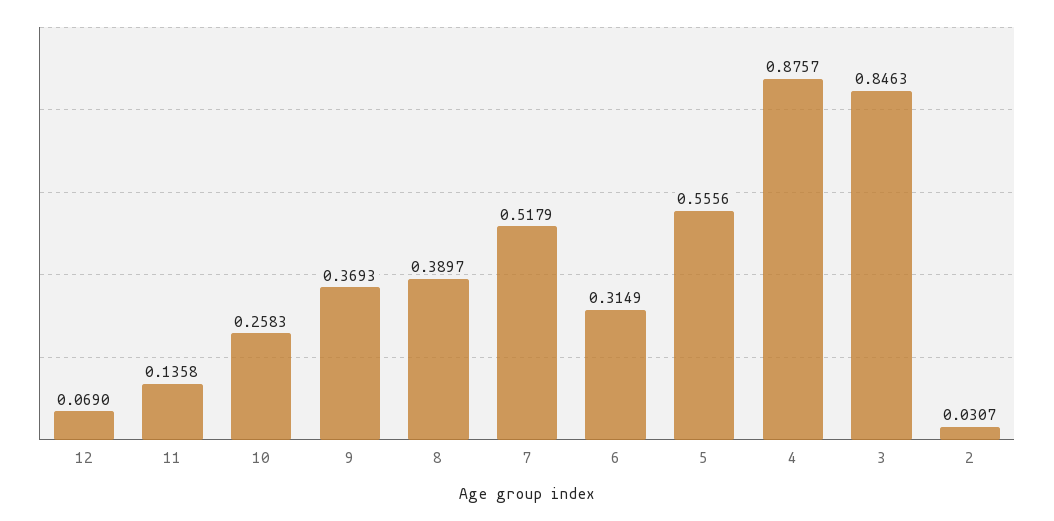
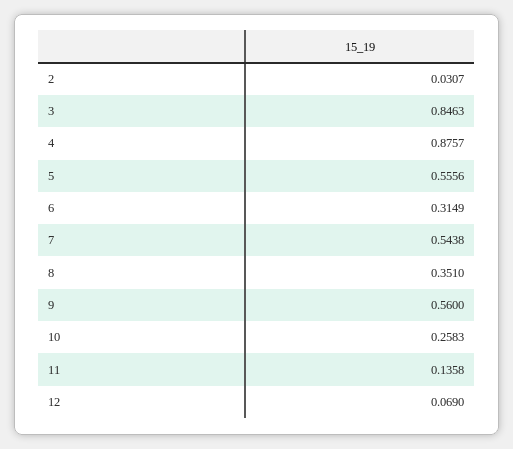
9: 0.3693 -> 0.56
8: 0.3897 -> 0.351
7: 0.5179 -> 0.5438

